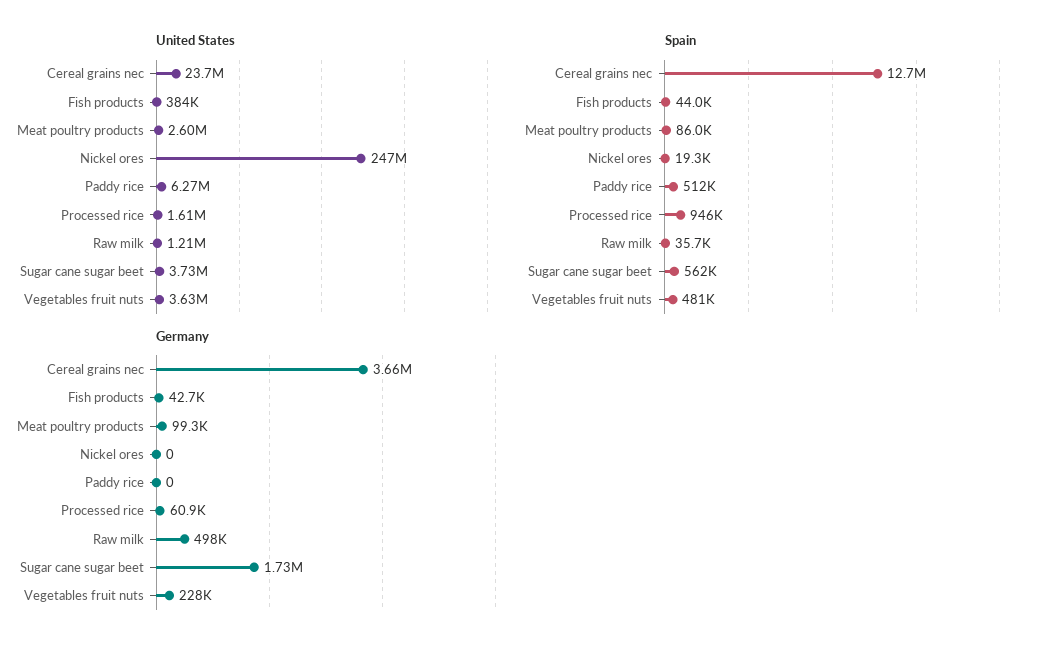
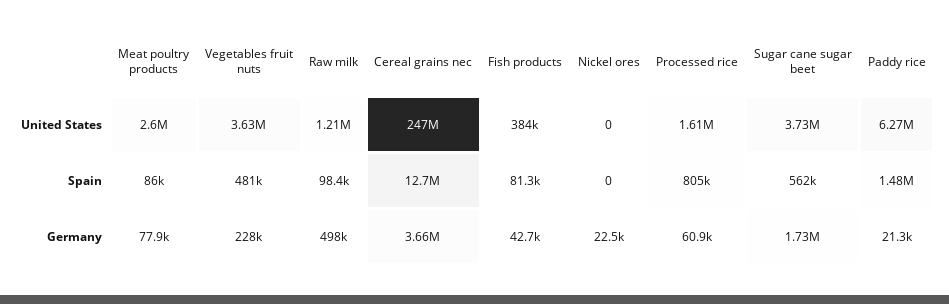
United States, Cereal grains nec: 23700000 -> 247000000
United States, Nickel ores: 247000000 -> 0
Spain, Fish products: 44000 -> 81300
Spain, Nickel ores: 19300 -> 0
Spain, Paddy rice: 512000 -> 1480000
Spain, Processed rice: 946000 -> 805000
Spain, Raw milk: 35700 -> 98400
Germany, Meat poultry products: 99300 -> 77900
Germany, Nickel ores: 0 -> 22500
Germany, Paddy rice: 0 -> 21300

